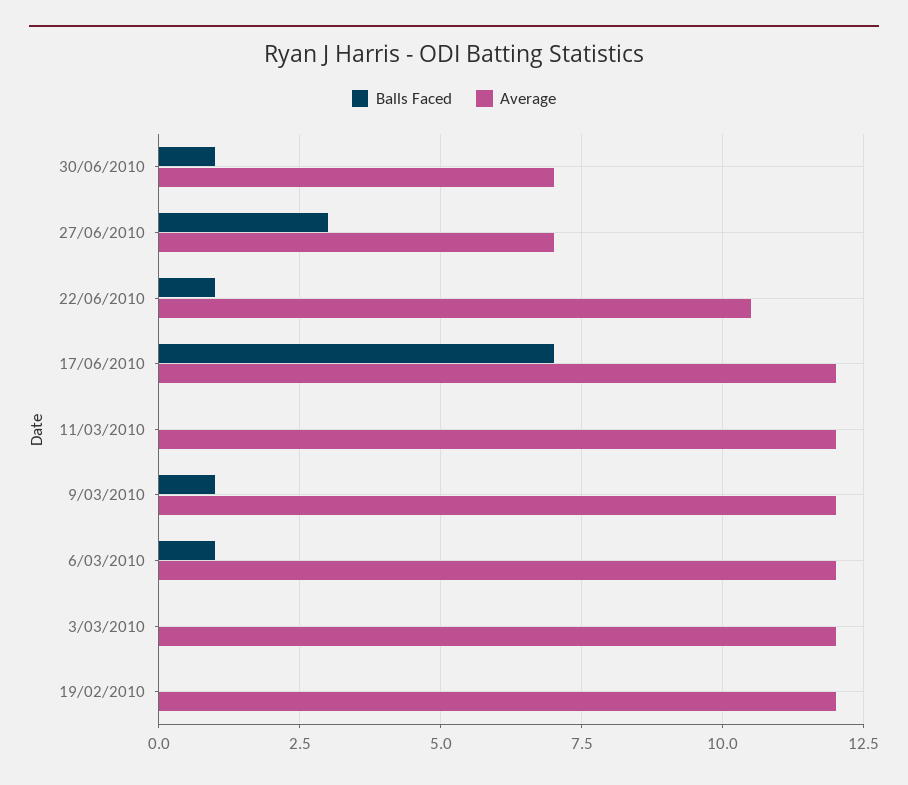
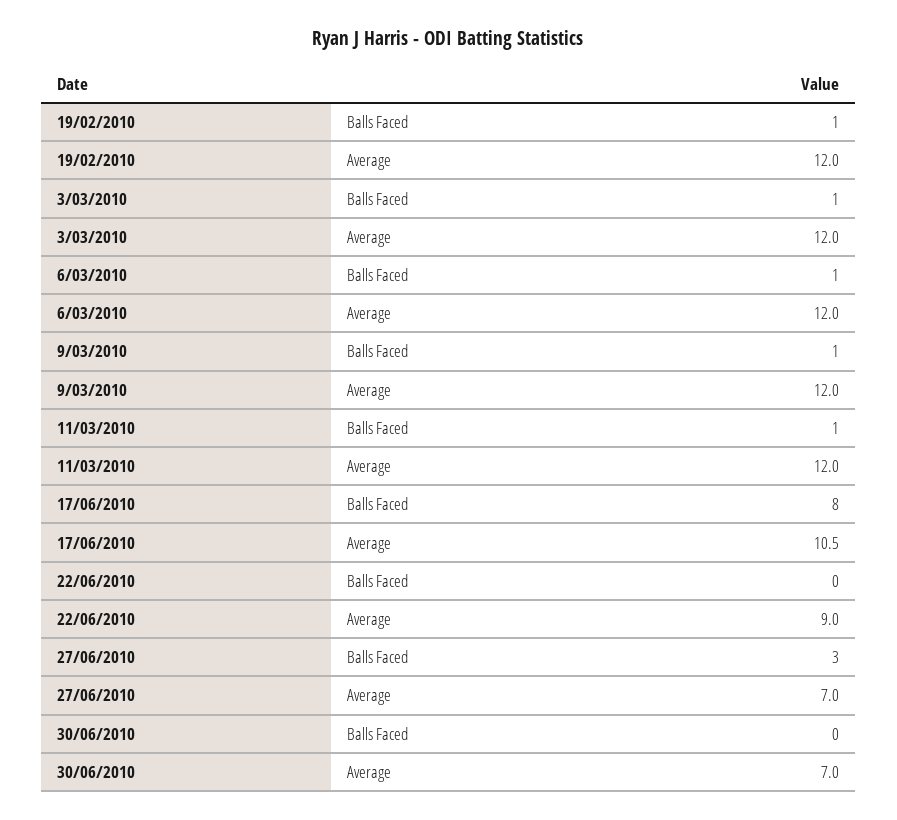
Balls Faced, 30/06/2010: 1 -> 0
Balls Faced, 22/06/2010: 1 -> 0
Average, 22/06/2010: 10.5 -> 9
Balls Faced, 17/06/2010: 7 -> 8
Average, 17/06/2010: 12 -> 10.5
Balls Faced, 11/03/2010: 0 -> 1
Balls Faced, 3/03/2010: 0 -> 1
Balls Faced, 19/02/2010: 0 -> 1

